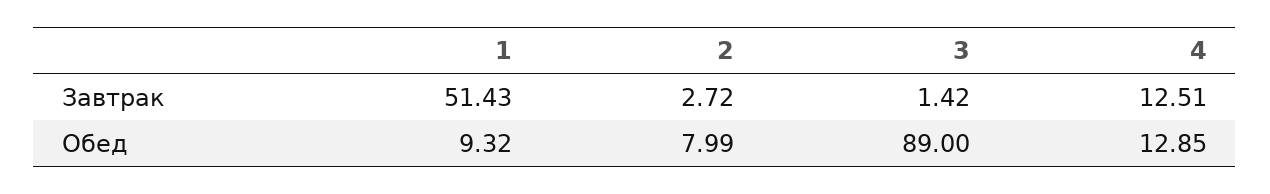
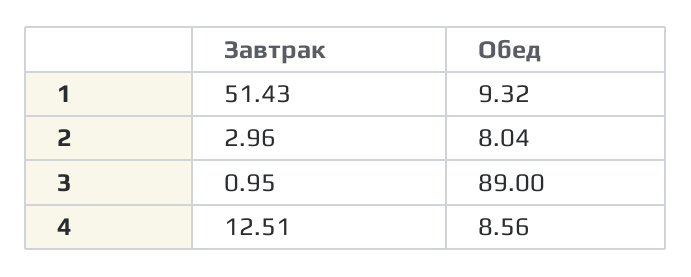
2, Завтрак: 2.72 -> 2.96
3, Завтрак: 1.42 -> 0.95
2, Обед: 7.99 -> 8.04
4, Обед: 12.85 -> 8.56

